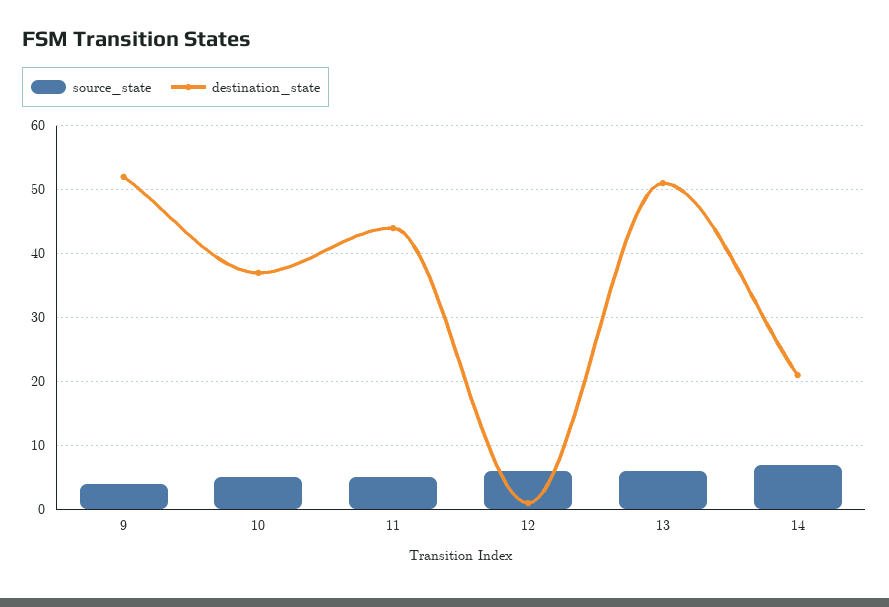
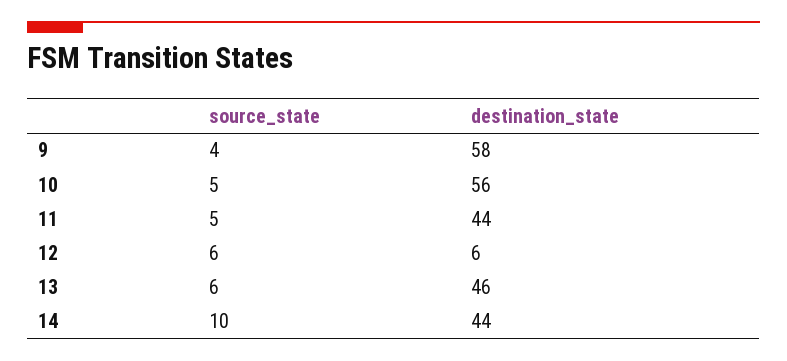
destination_state, 9: 52 -> 58
destination_state, 10: 37 -> 56
destination_state, 12: 1 -> 6
destination_state, 13: 51 -> 46
source_state, 14: 7 -> 10
destination_state, 14: 21 -> 44

